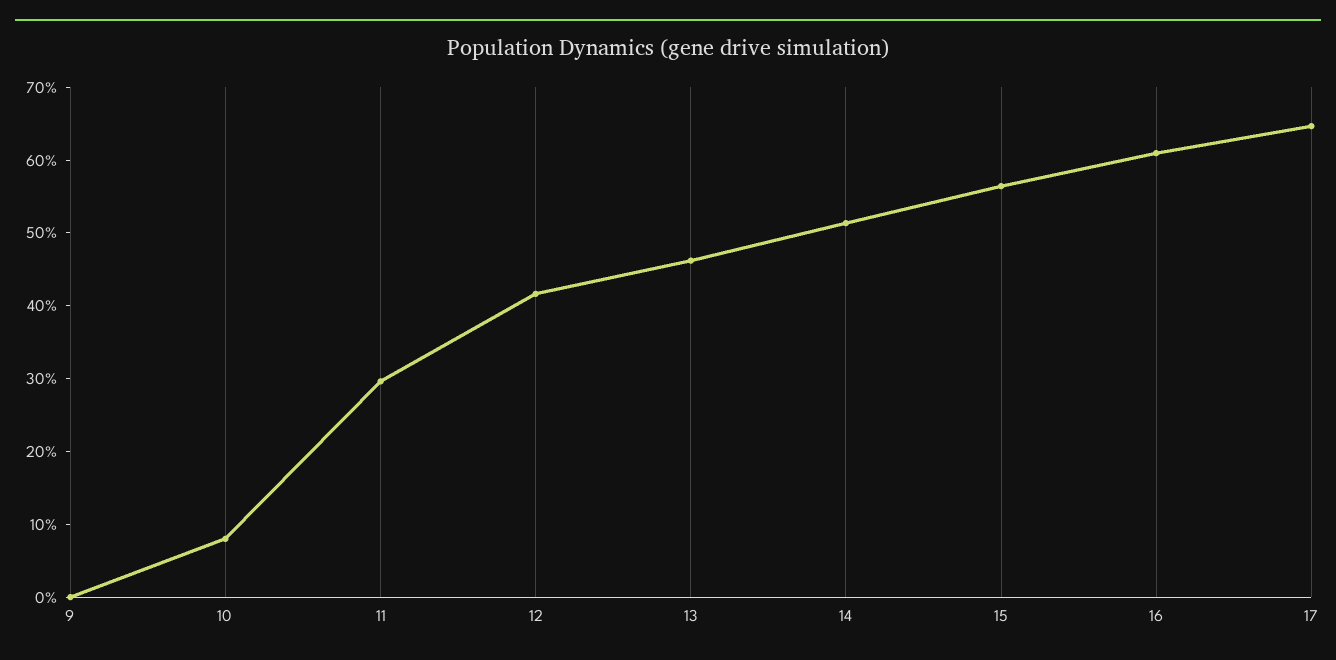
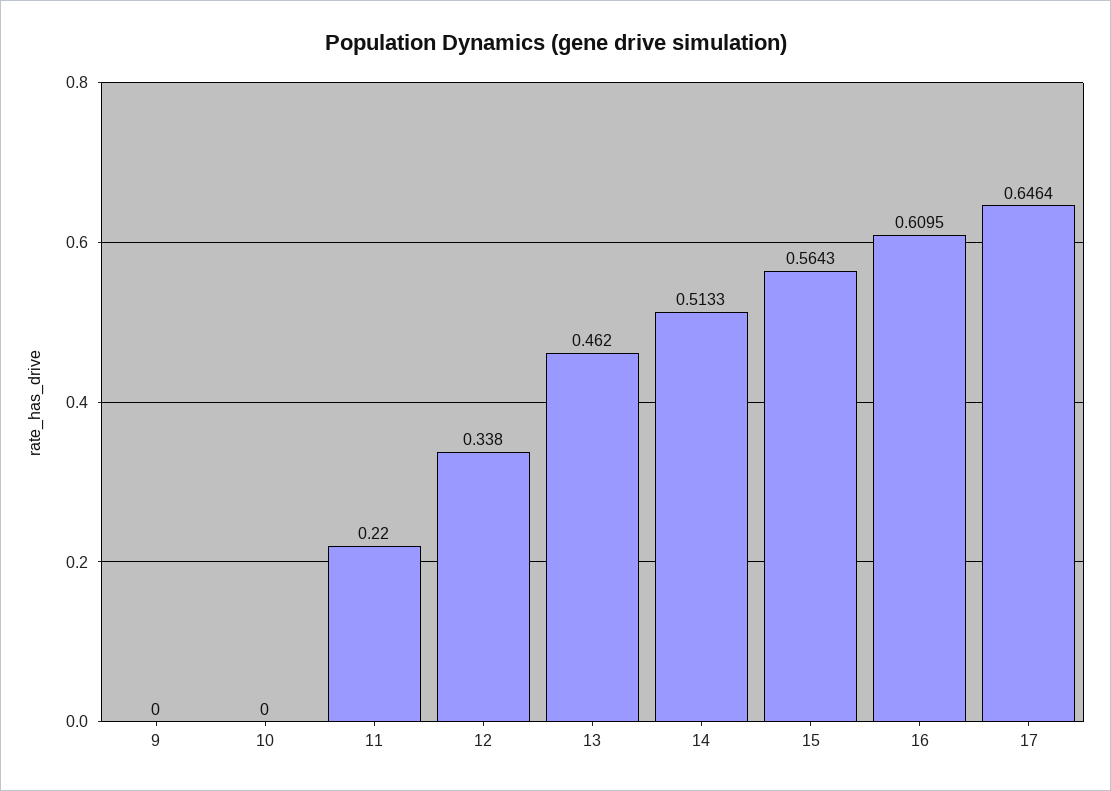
10: 0.08 -> 0
11: 0.3 -> 0.22
12: 0.42 -> 0.338

